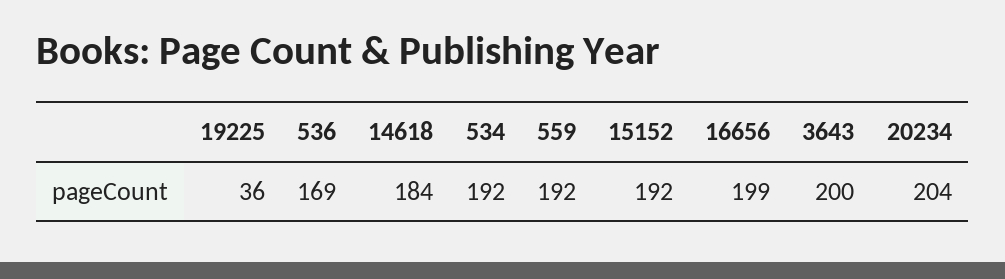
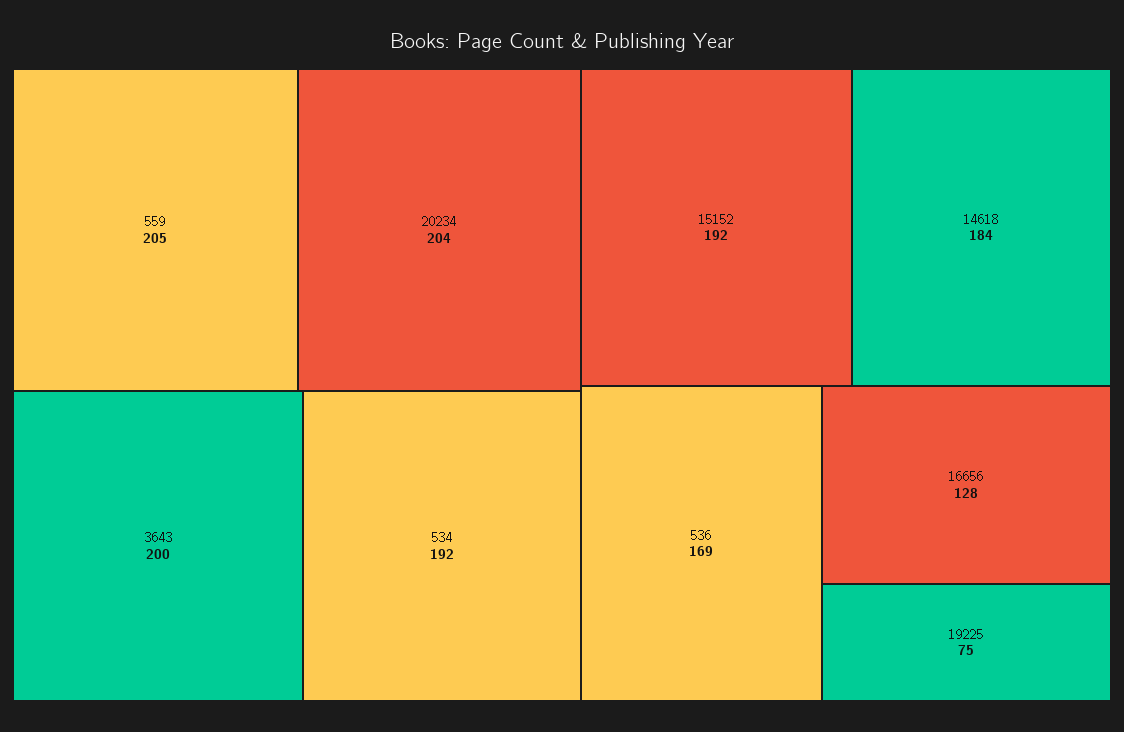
19225: 36 -> 75
559: 192 -> 205
16656: 199 -> 128

